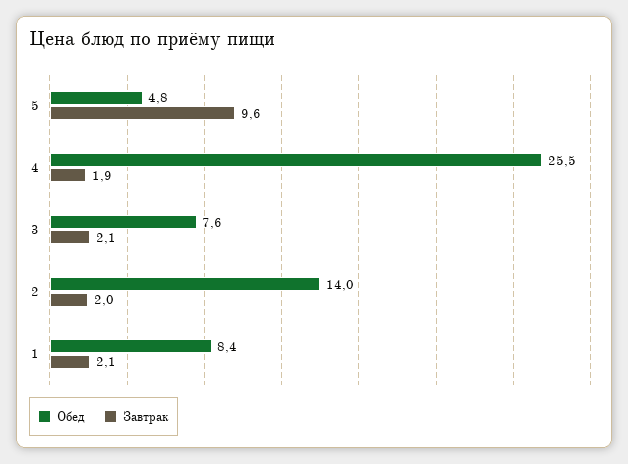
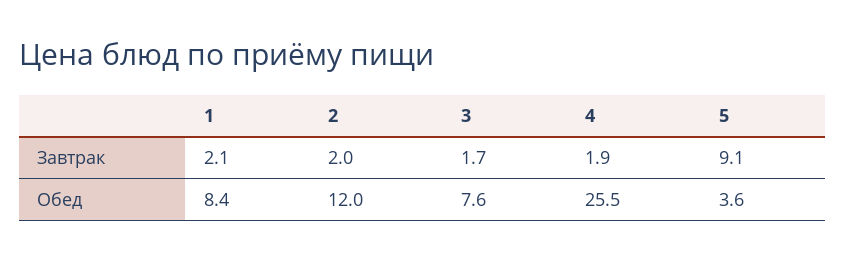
Обед, 5: 4.8 -> 3.6
Завтрак, 5: 9.6 -> 9.1
Завтрак, 3: 2.1 -> 1.7
Обед, 2: 14 -> 12

